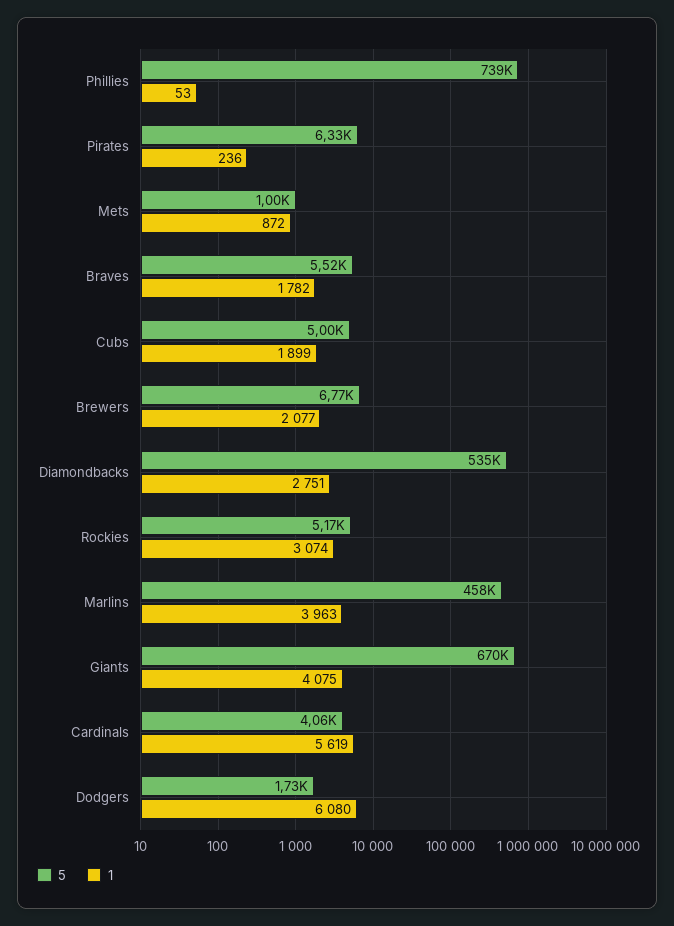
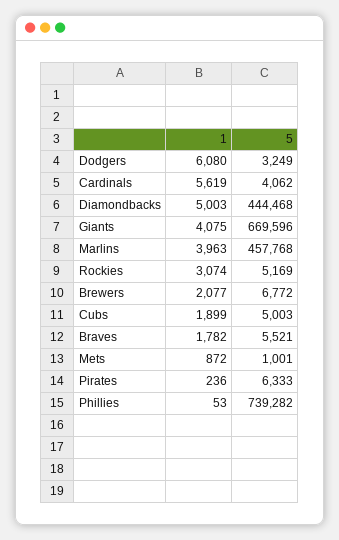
5, Diamondbacks: 535000 -> 444468
1, Diamondbacks: 2751 -> 5003
5, Dodgers: 1730 -> 3249

